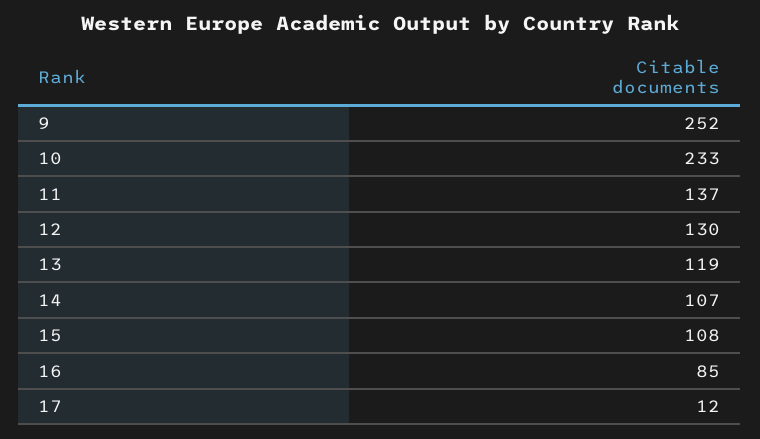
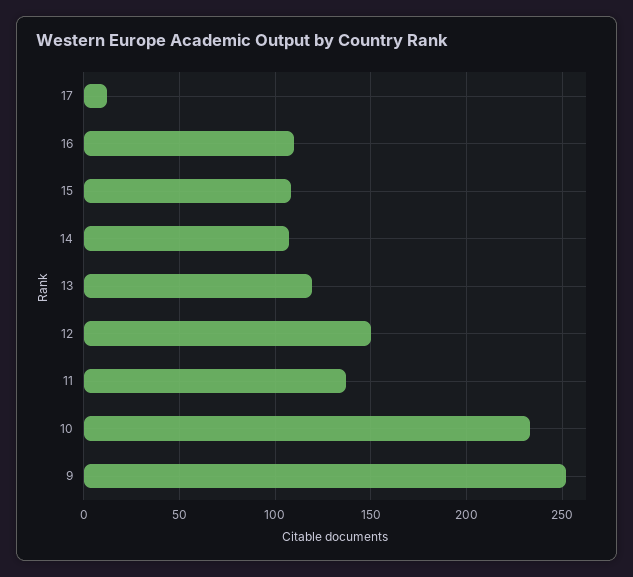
12: 130 -> 150
16: 85 -> 110

